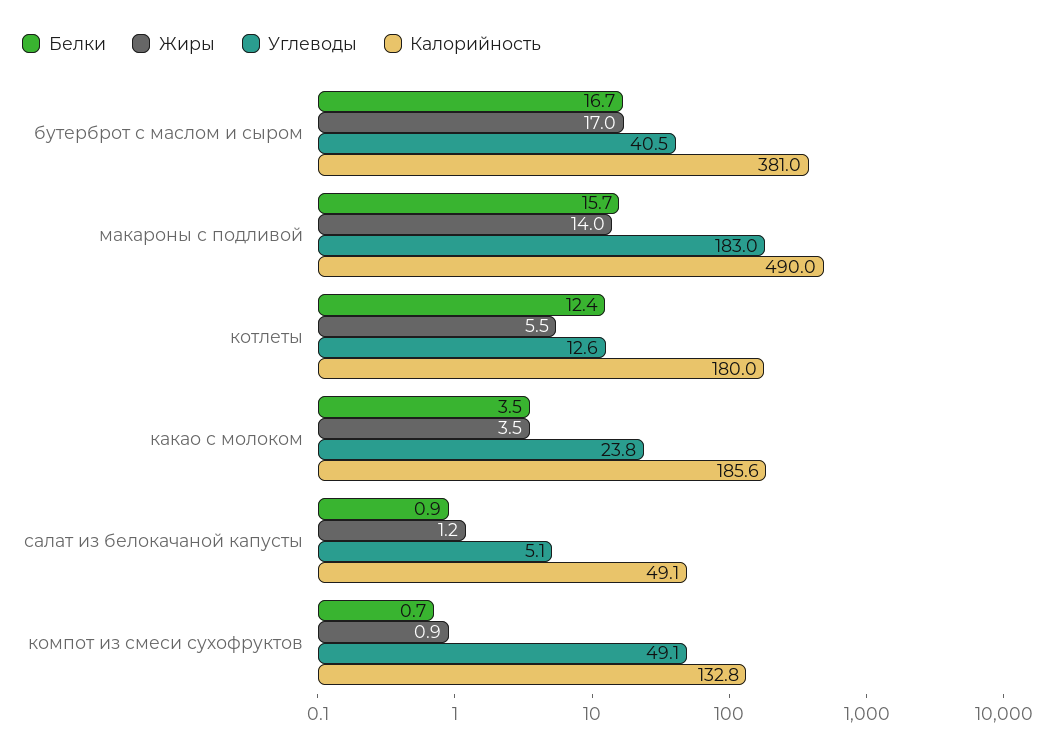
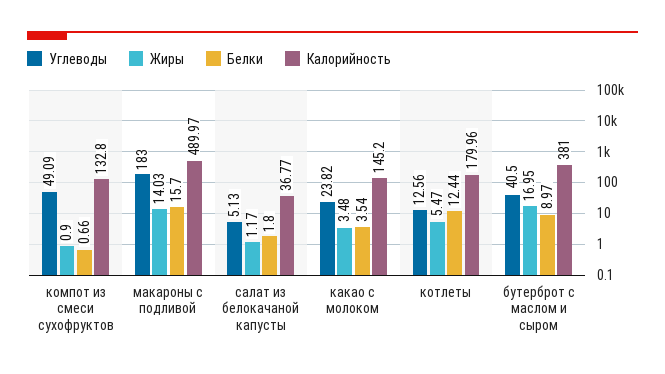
Белки, бутерброт с маслом и сыром: 16.7 -> 8.97
Калорийность, какао с молоком: 185.6 -> 145.2
Белки, салат из белокачаной капусты: 0.9 -> 1.8
Калорийность, салат из белокачаной капусты: 49.1 -> 36.77

